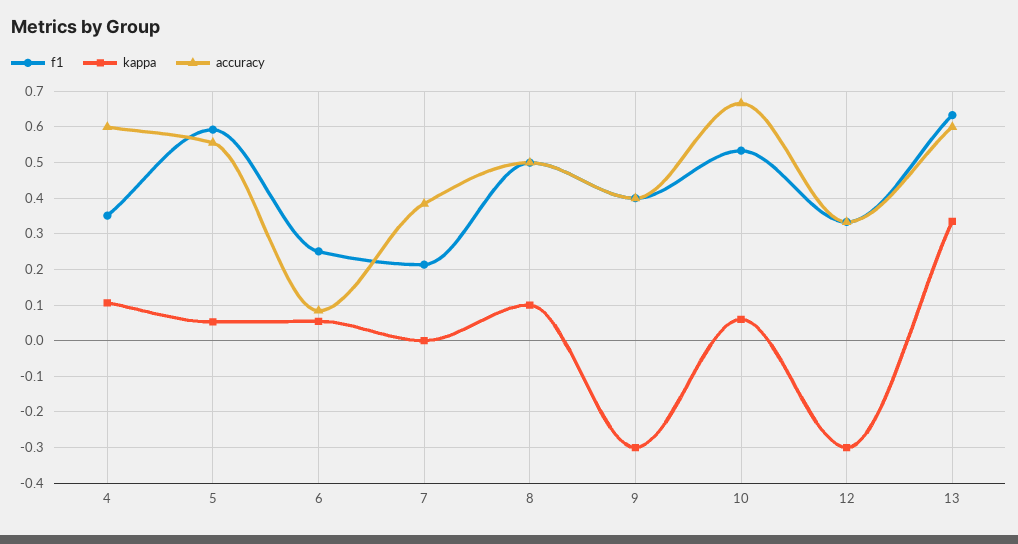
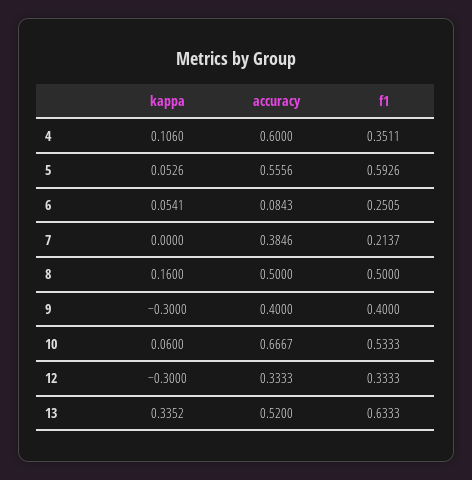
kappa, 8: 0.1 -> 0.16
accuracy, 13: 0.6 -> 0.52

